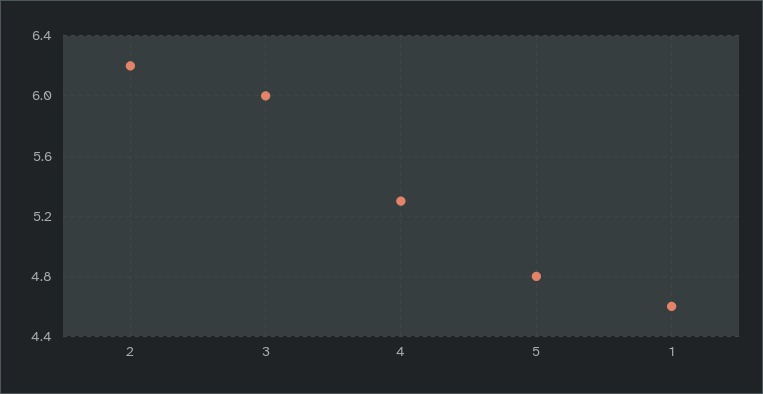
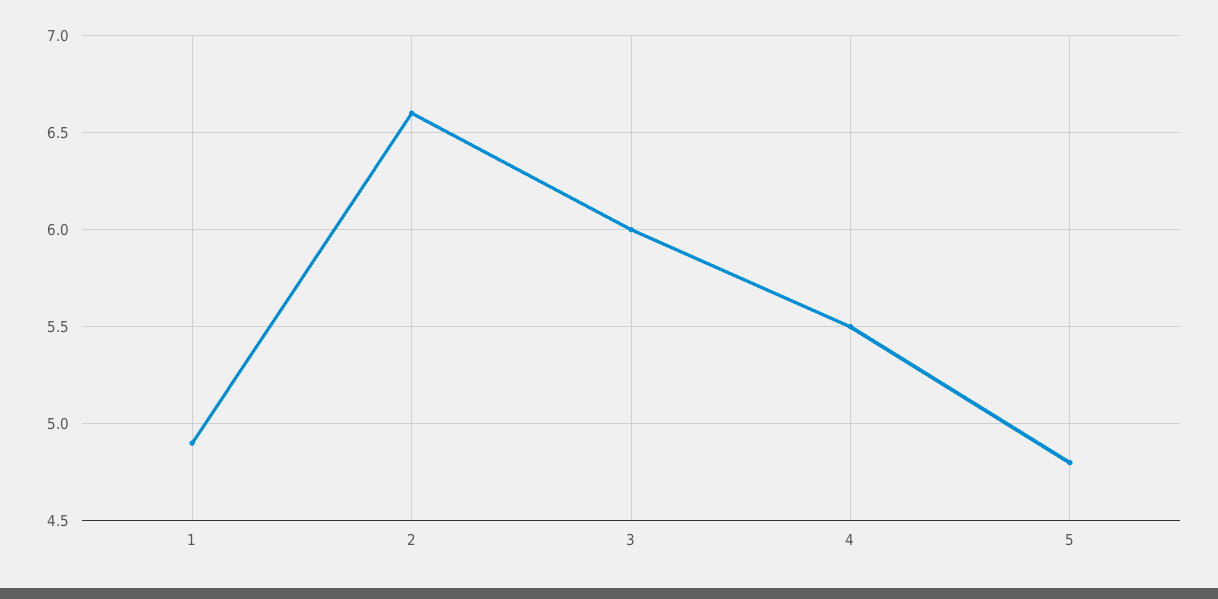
2: 6.2 -> 6.6
4: 5.3 -> 5.5
1: 4.6 -> 4.9

